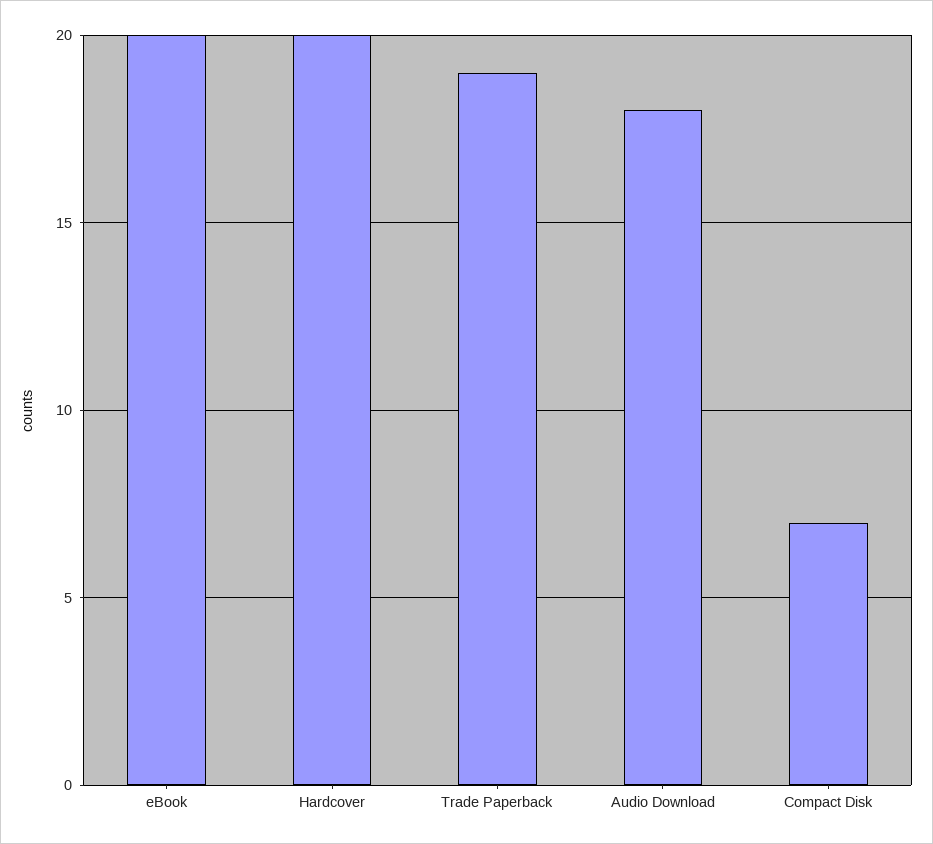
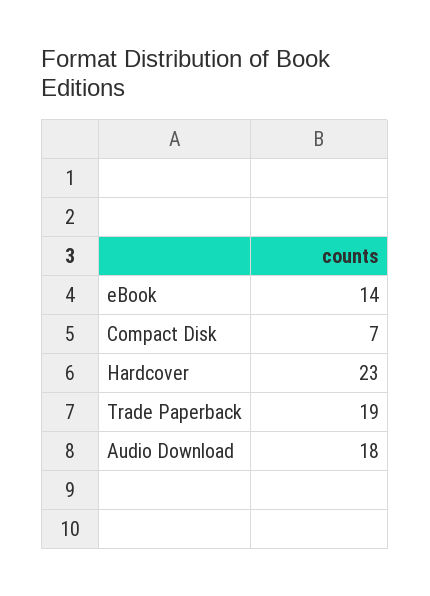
eBook: 20 -> 14
Hardcover: 20 -> 23

